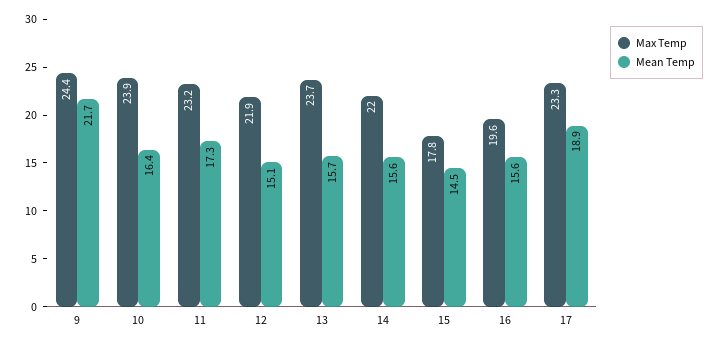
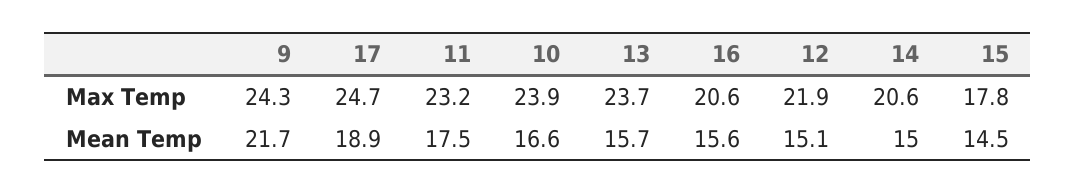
Max Temp, 9: 24.4 -> 24.3
Mean Temp, 10: 16.4 -> 16.6
Mean Temp, 11: 17.3 -> 17.5
Max Temp, 14: 22 -> 20.6
Mean Temp, 14: 15.6 -> 15
Max Temp, 16: 19.6 -> 20.6
Max Temp, 17: 23.3 -> 24.7

